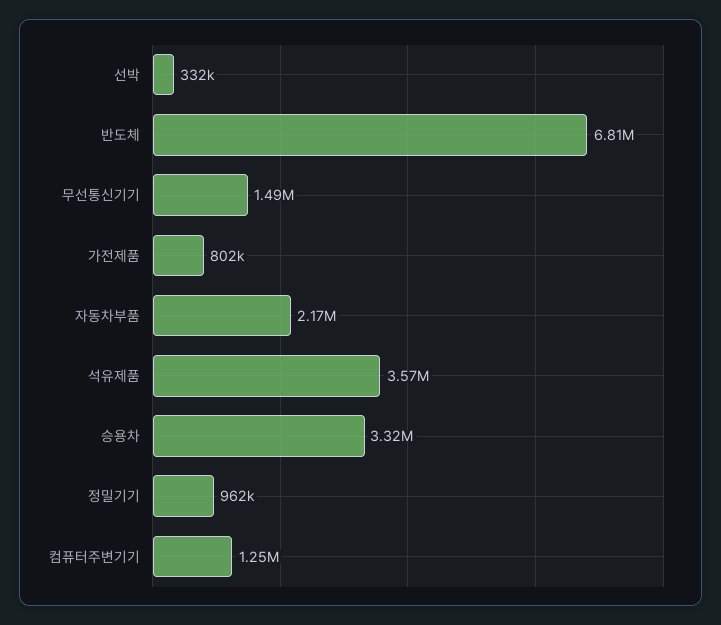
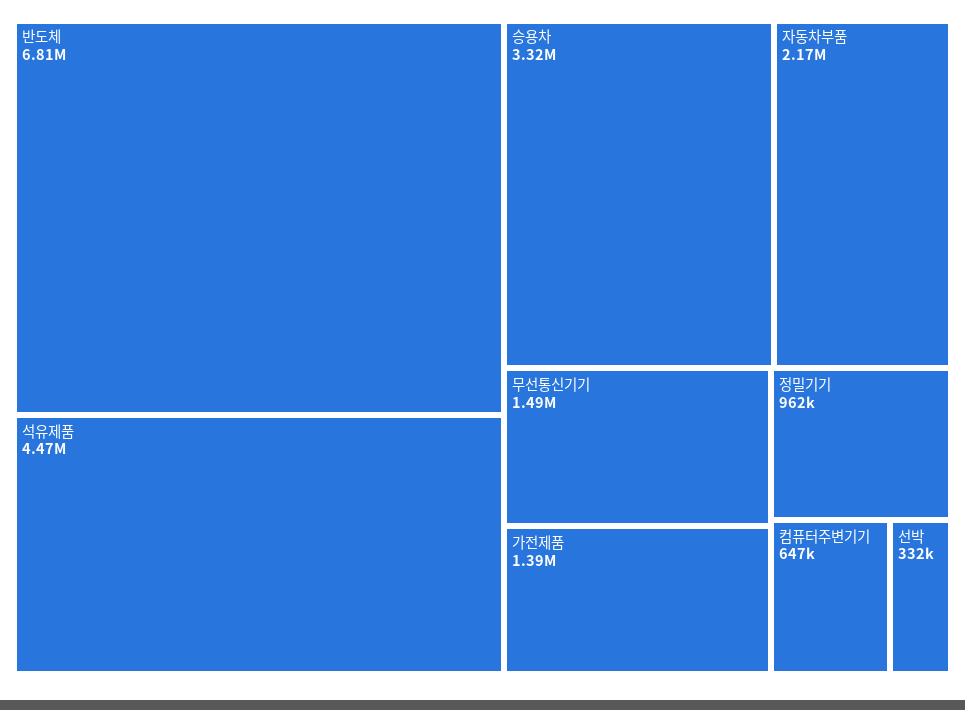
가전제품: 802000 -> 1390000
석유제품: 3570000 -> 4470000
컴퓨터주변기기: 1250000 -> 647000

